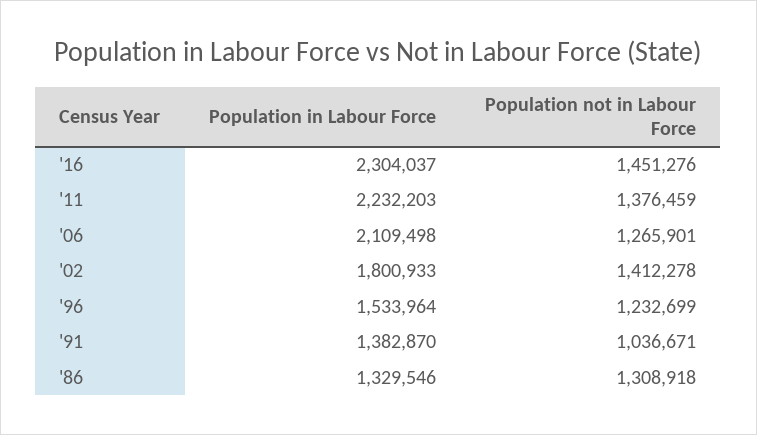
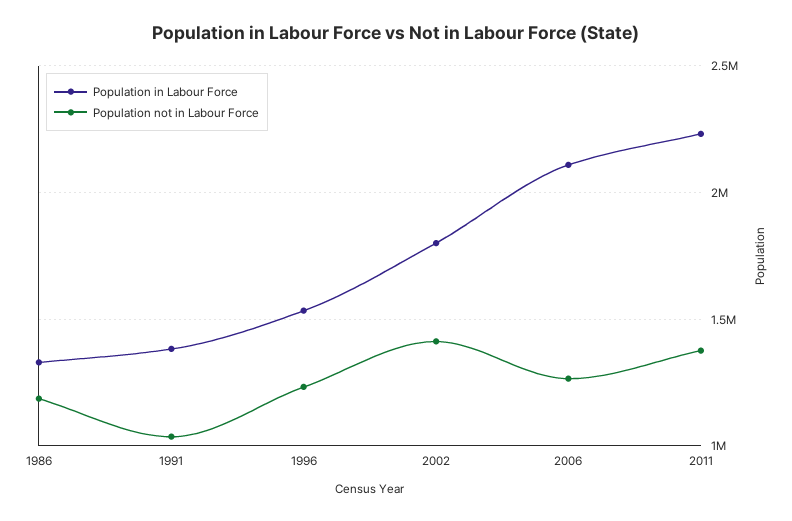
Population in Labour Force, '16: 2304037 -> none
Population not in Labour Force, '16: 1451276 -> none
Population not in Labour Force, '86: 1308918 -> 1200000

